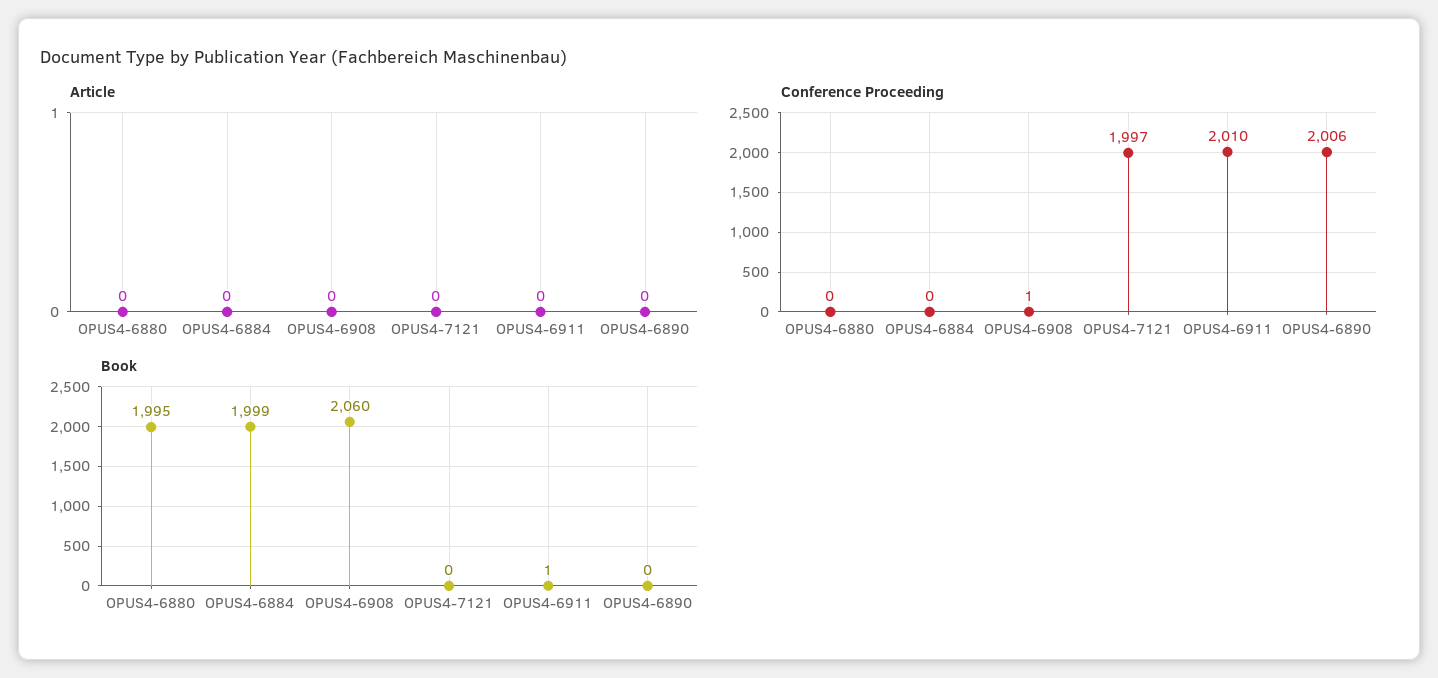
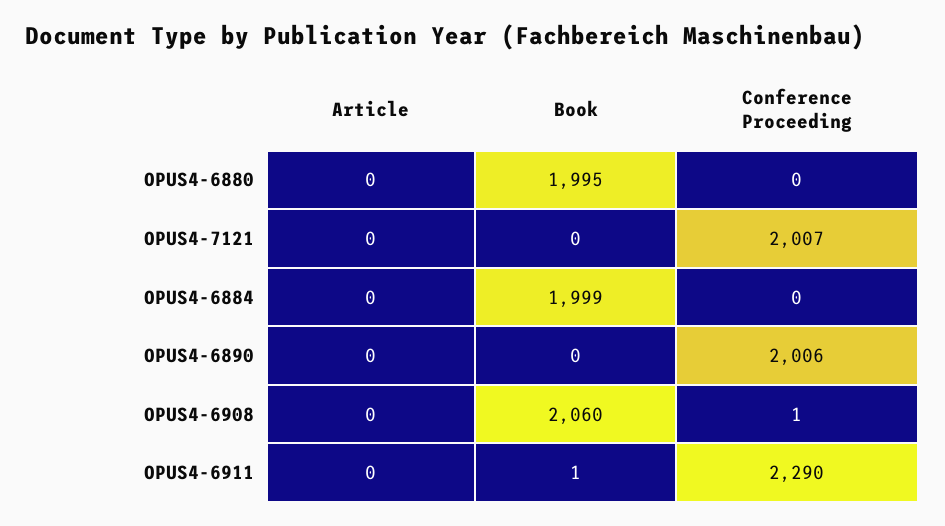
Conference Proceeding, OPUS4-7121: 1997 -> 2007
Conference Proceeding, OPUS4-6911: 2010 -> 2290

